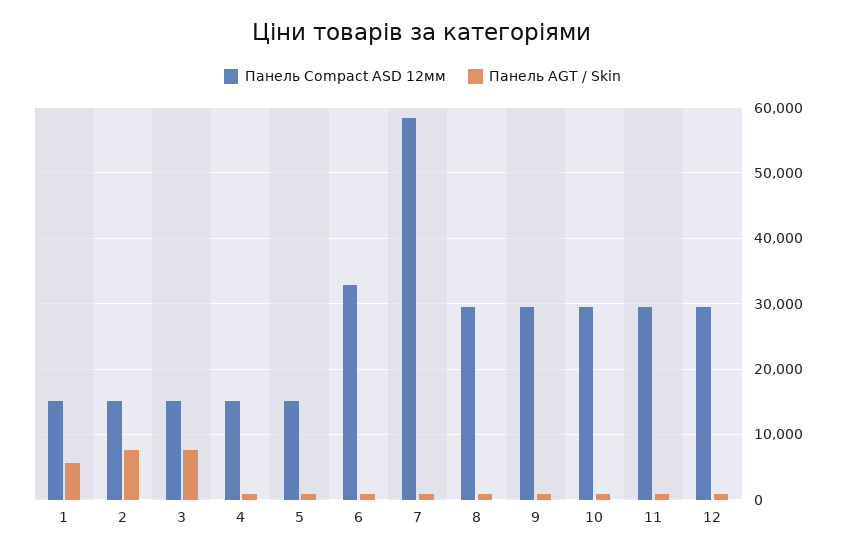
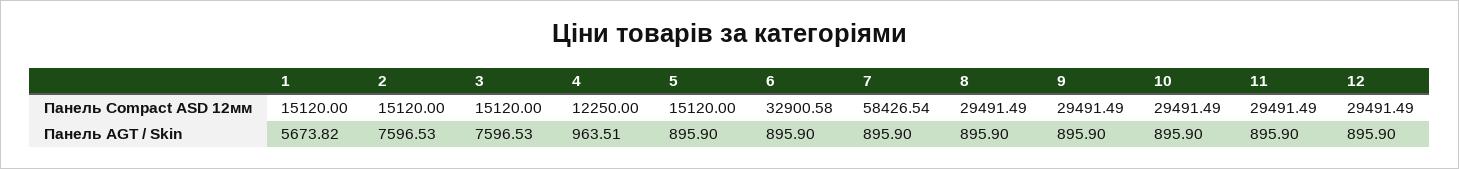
Панель Compact ASD 12мм, 4: 15000 -> 12250

